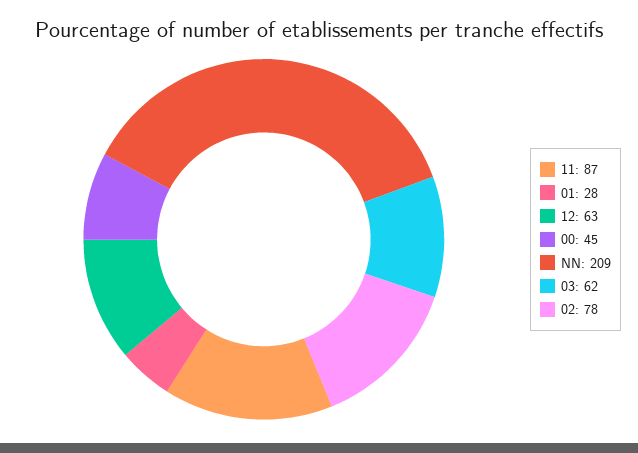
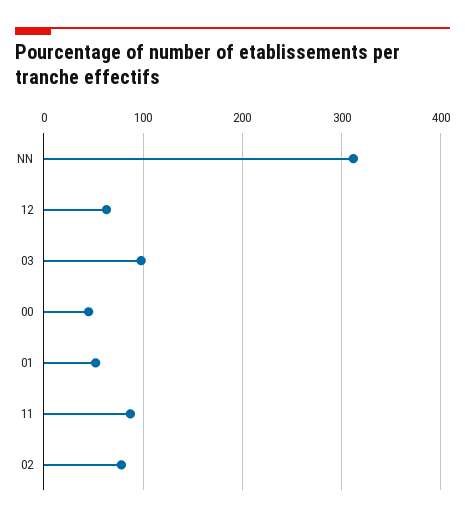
01: 28 -> 50
NN: 209 -> 310
03: 62 -> 100

